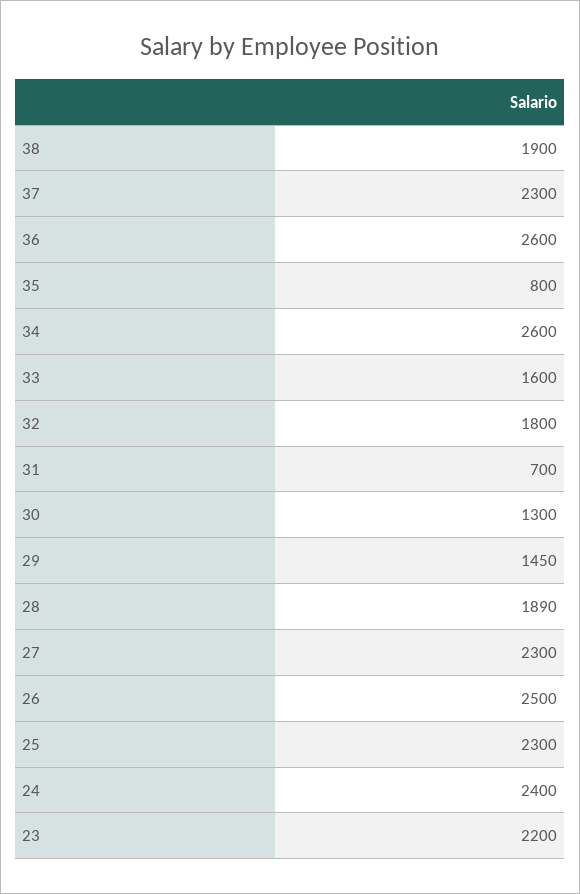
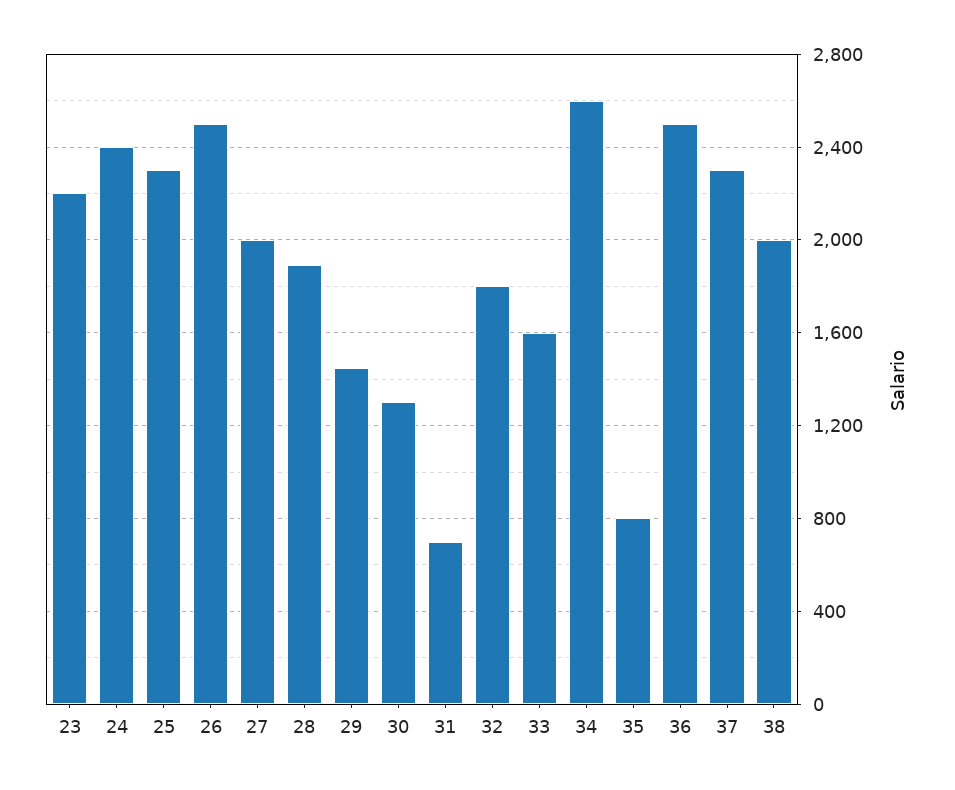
38: 1900 -> 2000
36: 2600 -> 2500
27: 2300 -> 2000

